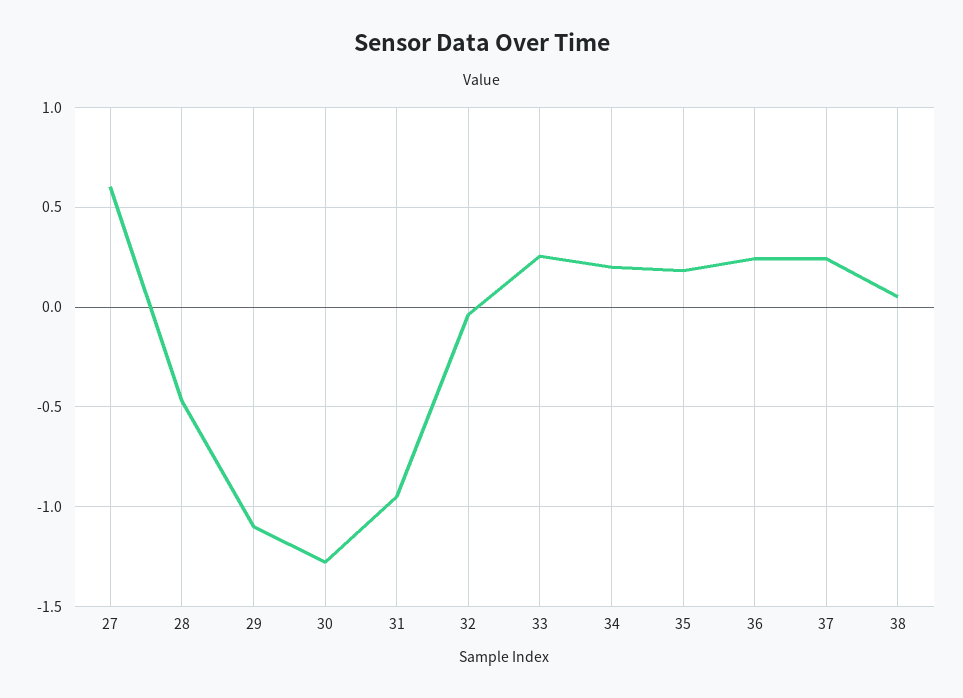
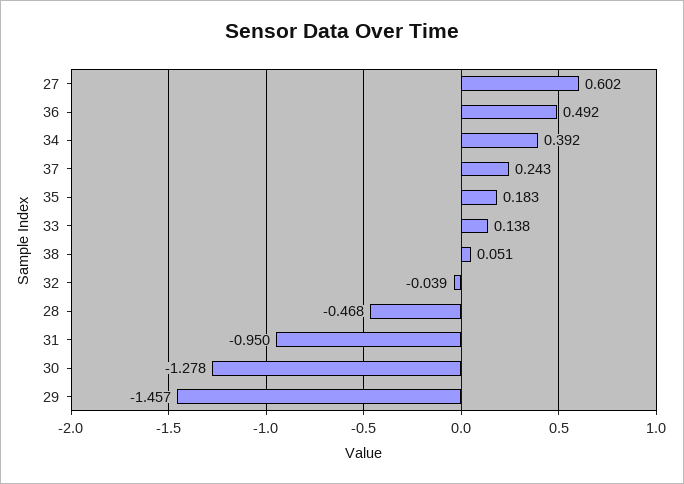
29: -1.1 -> -1.457
33: 0.25 -> 0.138
34: 0.2 -> 0.392
36: 0.25 -> 0.492

